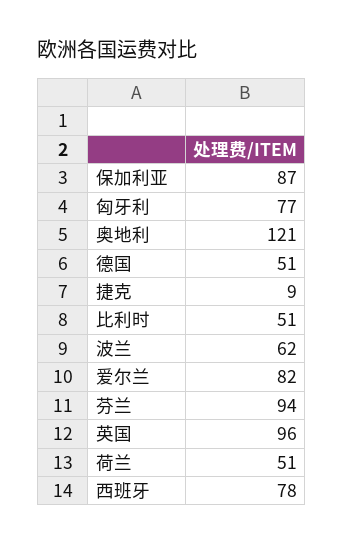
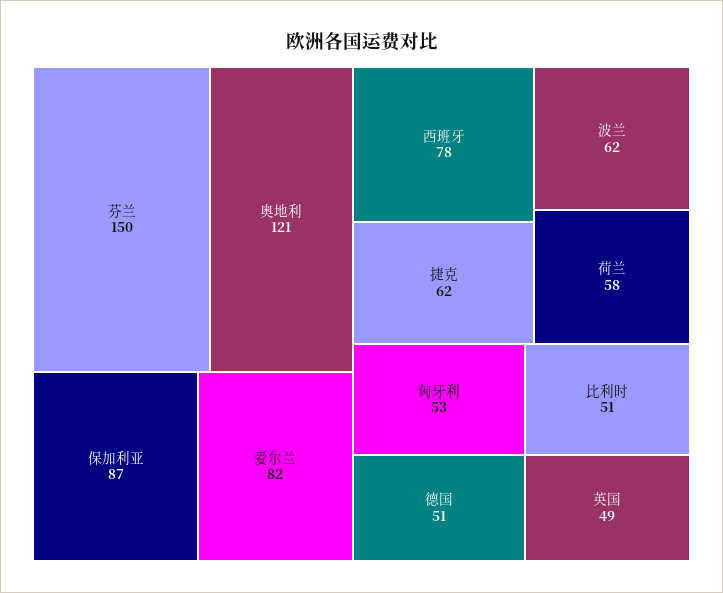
匈牙利: 77 -> 53
捷克: 9 -> 62
芬兰: 94 -> 150
英国: 96 -> 49
荷兰: 51 -> 58

